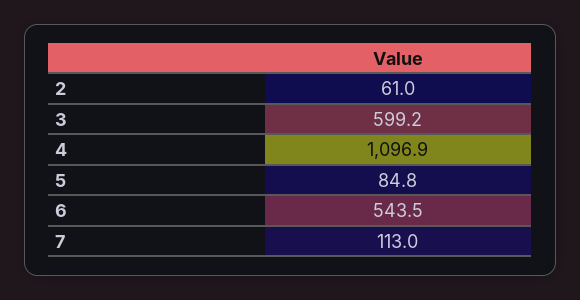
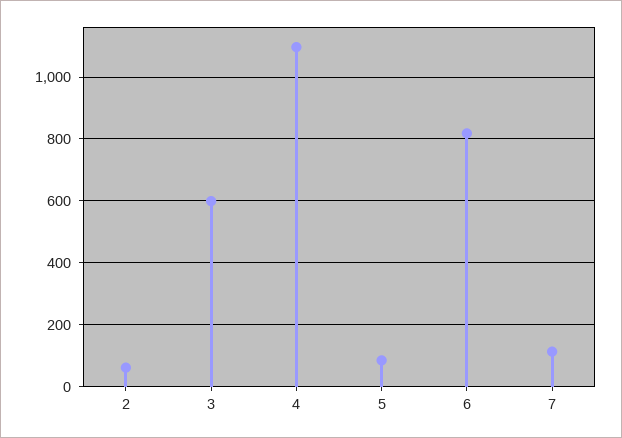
6: 543.5 -> 820

